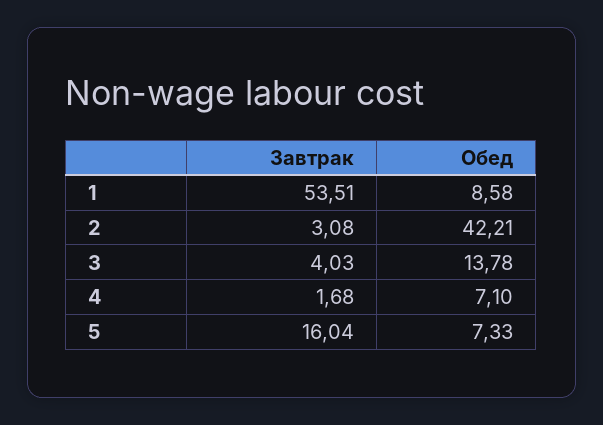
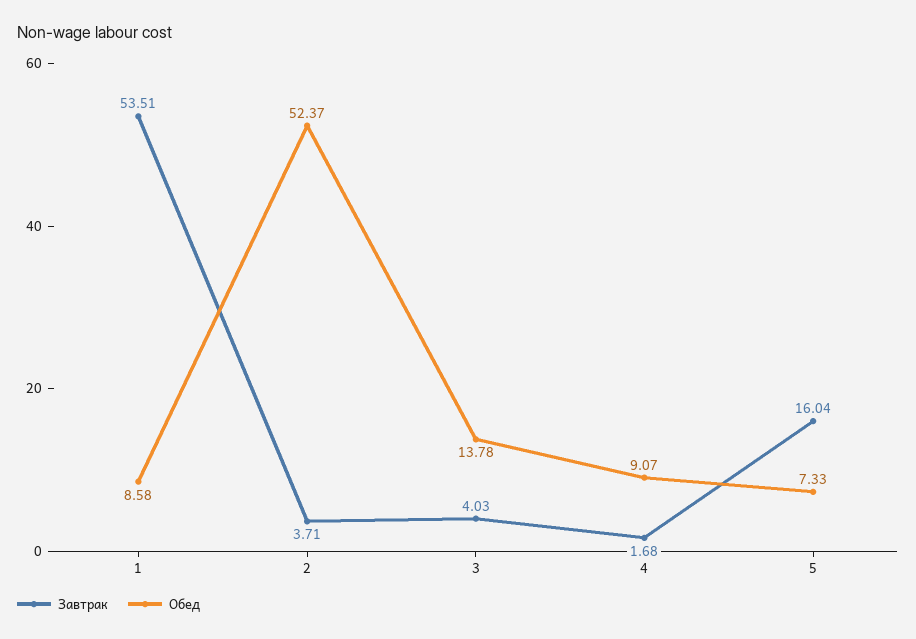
Завтрак, 2: 3.08 -> 3.71
Обед, 2: 42.21 -> 52.37
Обед, 4: 7.1 -> 9.07

